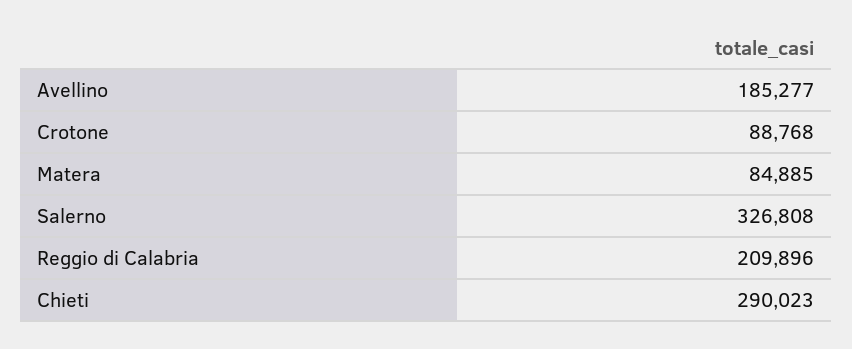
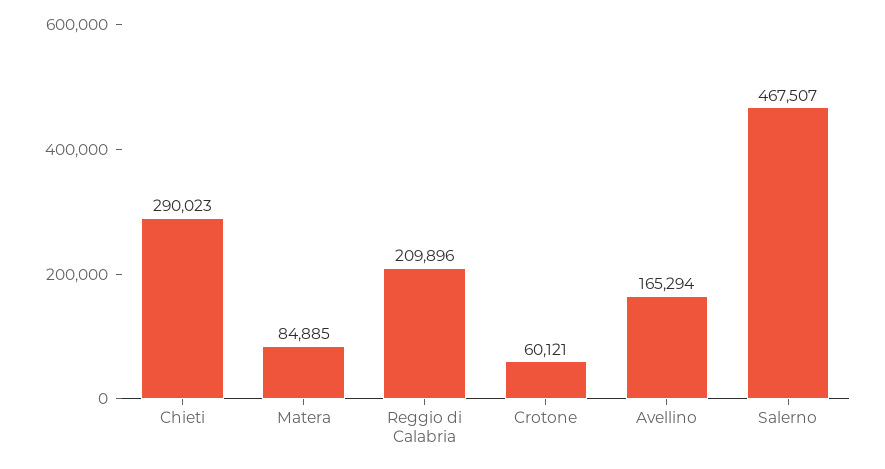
Avellino: 185277 -> 165294
Crotone: 88768 -> 60121
Salerno: 326808 -> 467507

